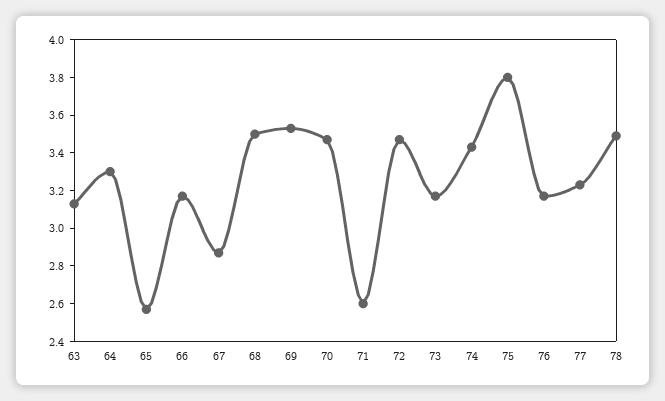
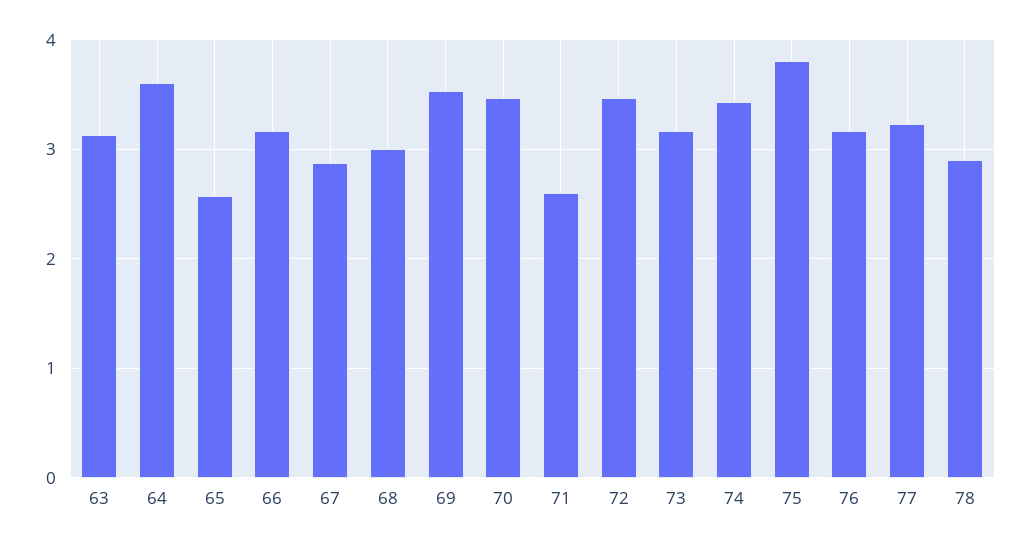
64: 3.3 -> 3.6
68: 3.5 -> 3
78: 3.5 -> 2.9

